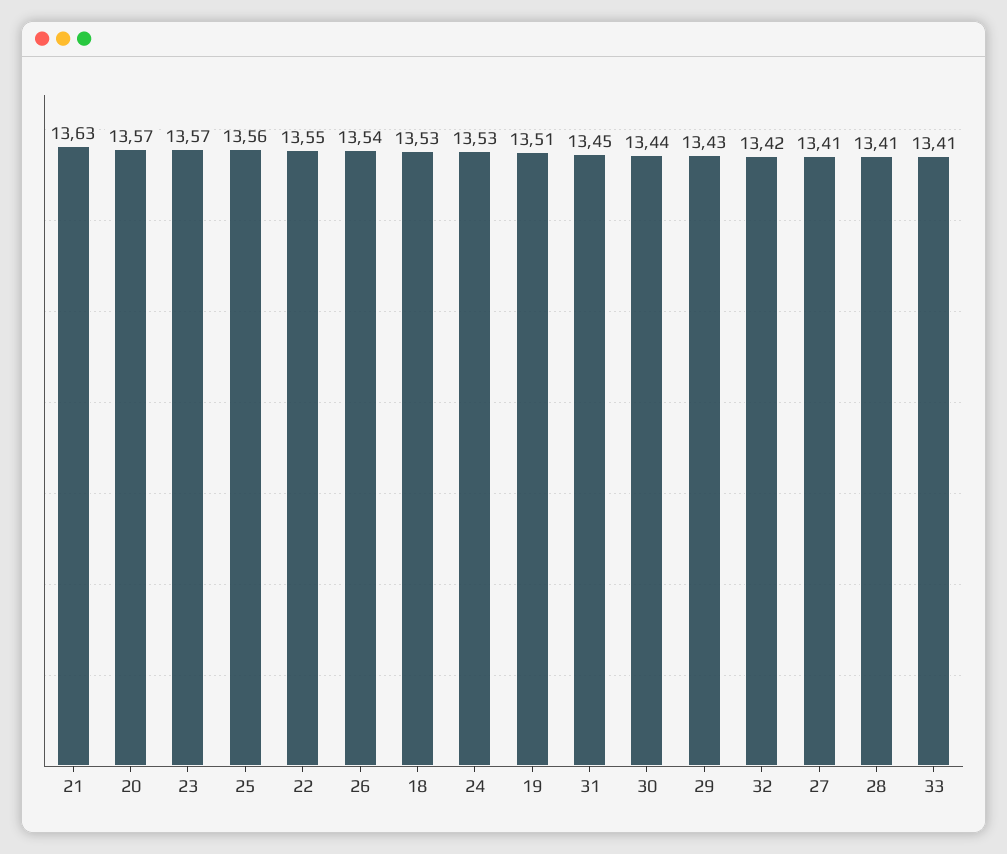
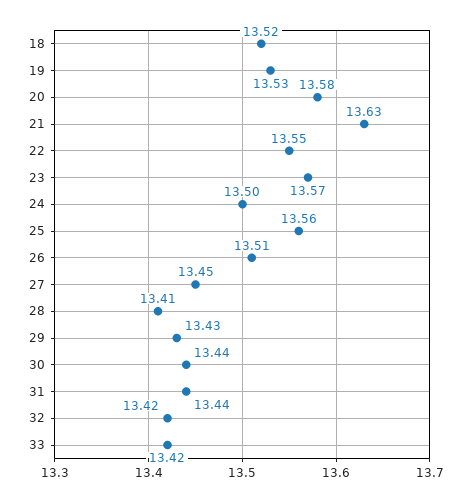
20: 13.57 -> 13.58
26: 13.54 -> 13.51
18: 13.53 -> 13.52
24: 13.53 -> 13.5
19: 13.51 -> 13.53
31: 13.45 -> 13.44
27: 13.41 -> 13.45
33: 13.41 -> 13.42

